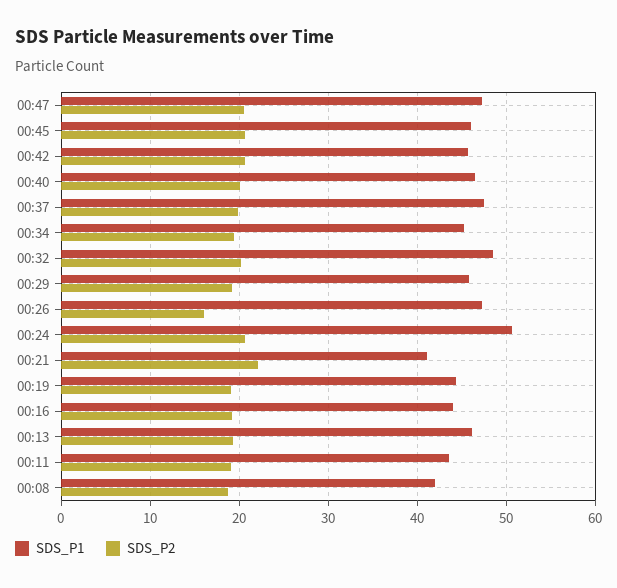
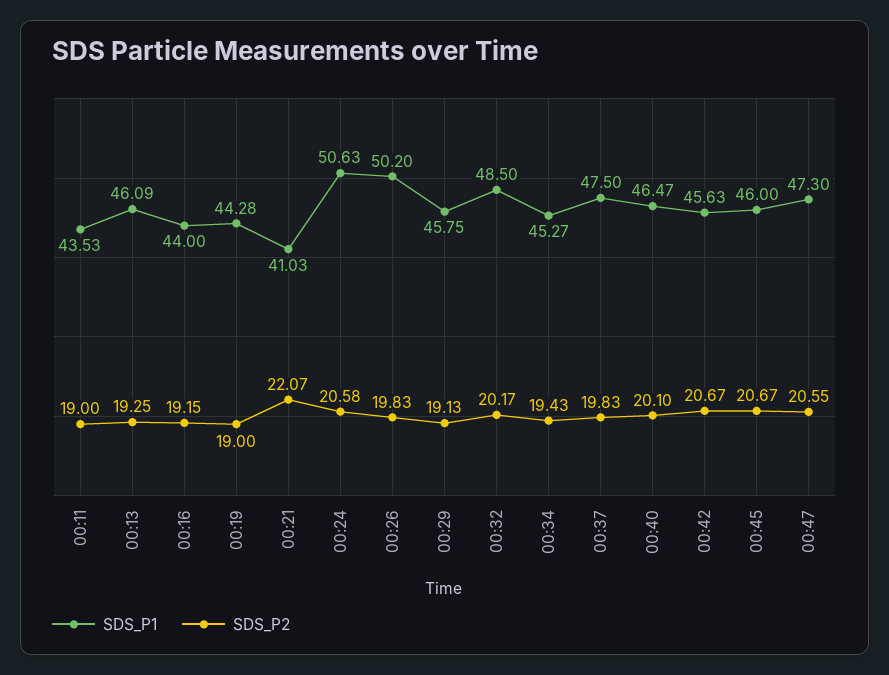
SDS_P1, 00:26: 47 -> 50.2
SDS_P2, 00:26: 16 -> 19.83
SDS_P1, 00:08: 42 -> none
SDS_P2, 00:08: 19 -> none

